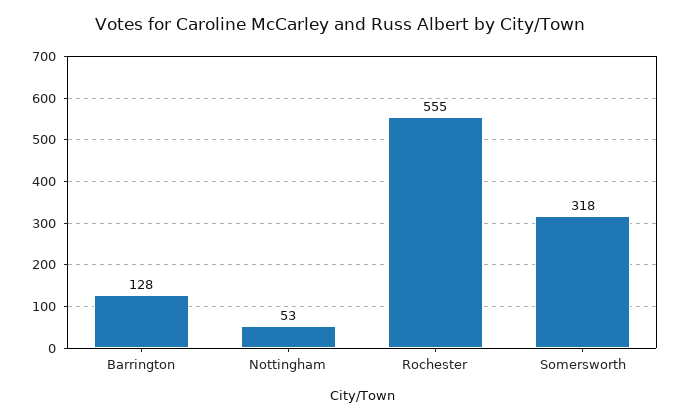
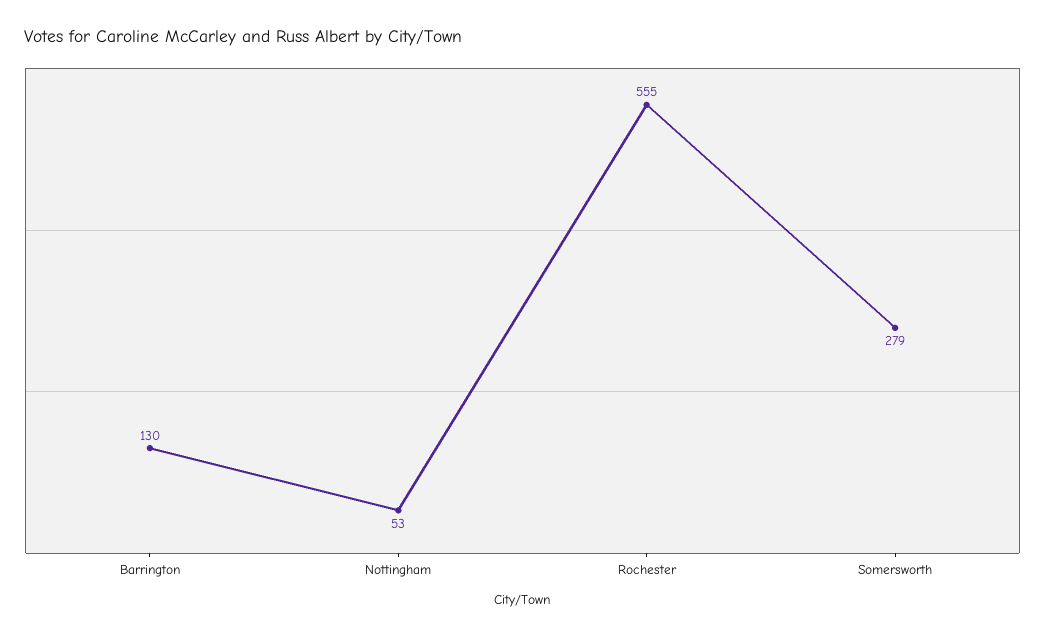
Barrington: 128 -> 130
Somersworth: 318 -> 279

